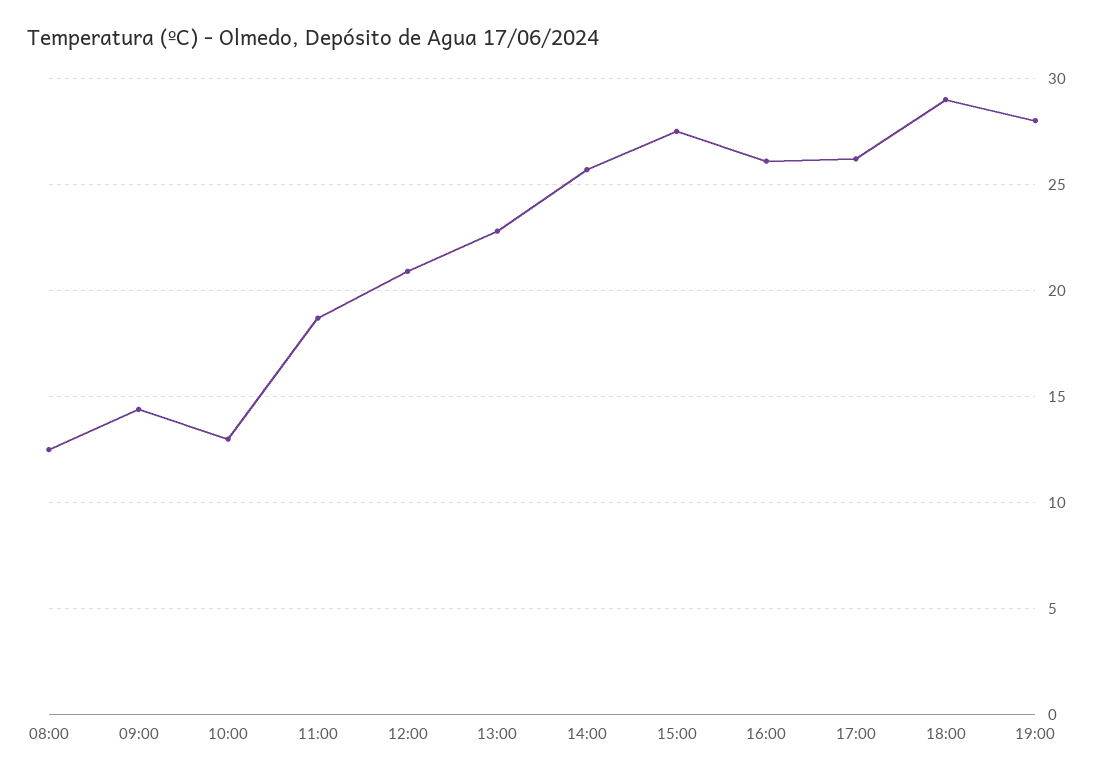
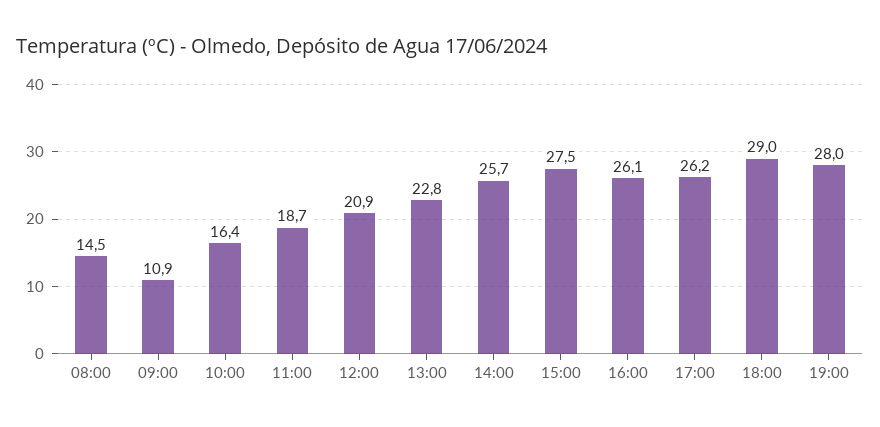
08:00: 12.5 -> 14.5
09:00: 14.5 -> 10.9
10:00: 13 -> 16.4

